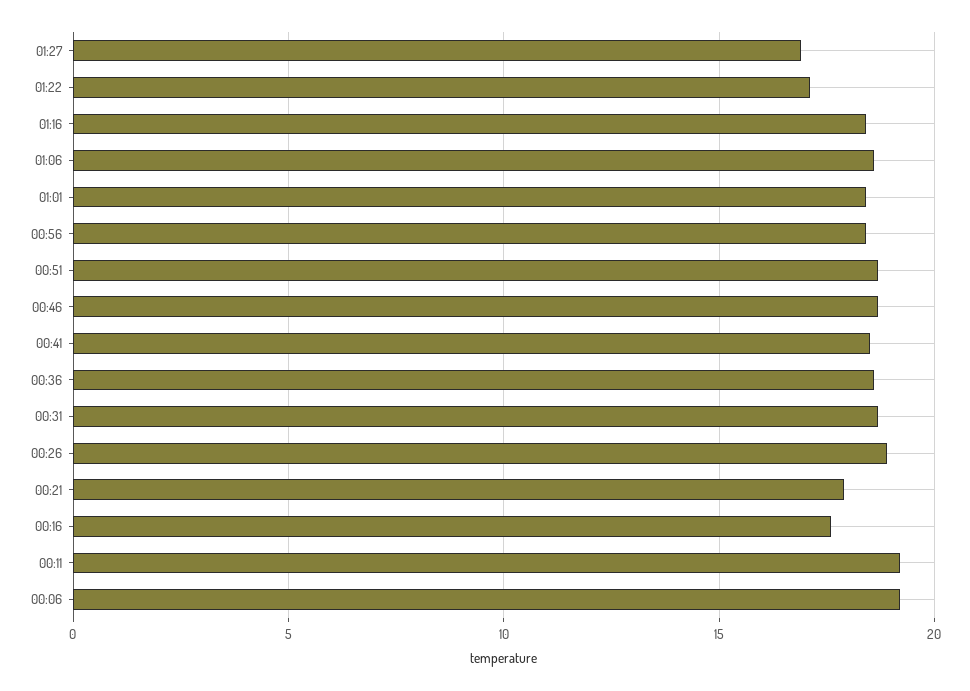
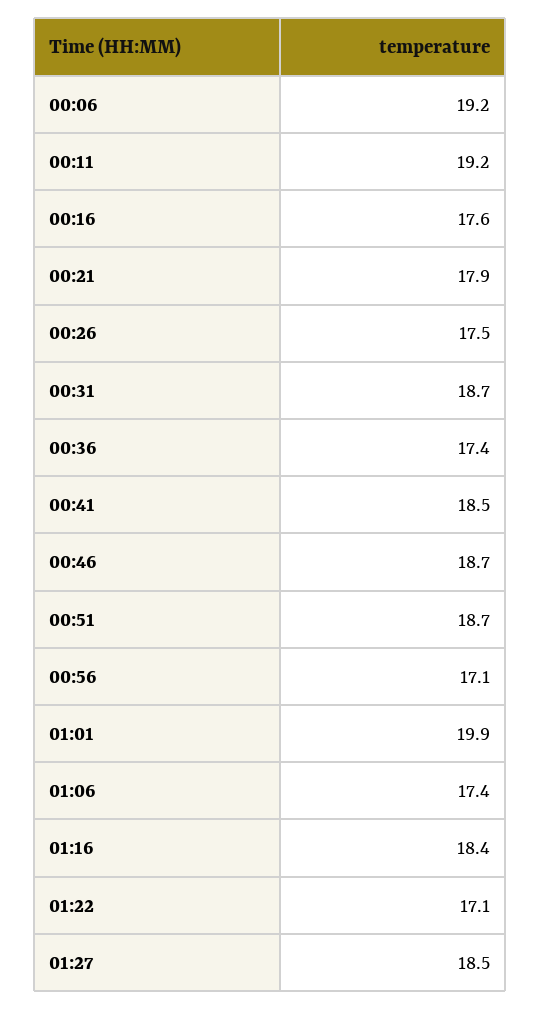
01:27: 17 -> 18.5
01:06: 18.5 -> 17.4
01:01: 18.5 -> 19.9
00:56: 18.5 -> 17.1
00:36: 18.5 -> 17.4
00:26: 19 -> 17.5

